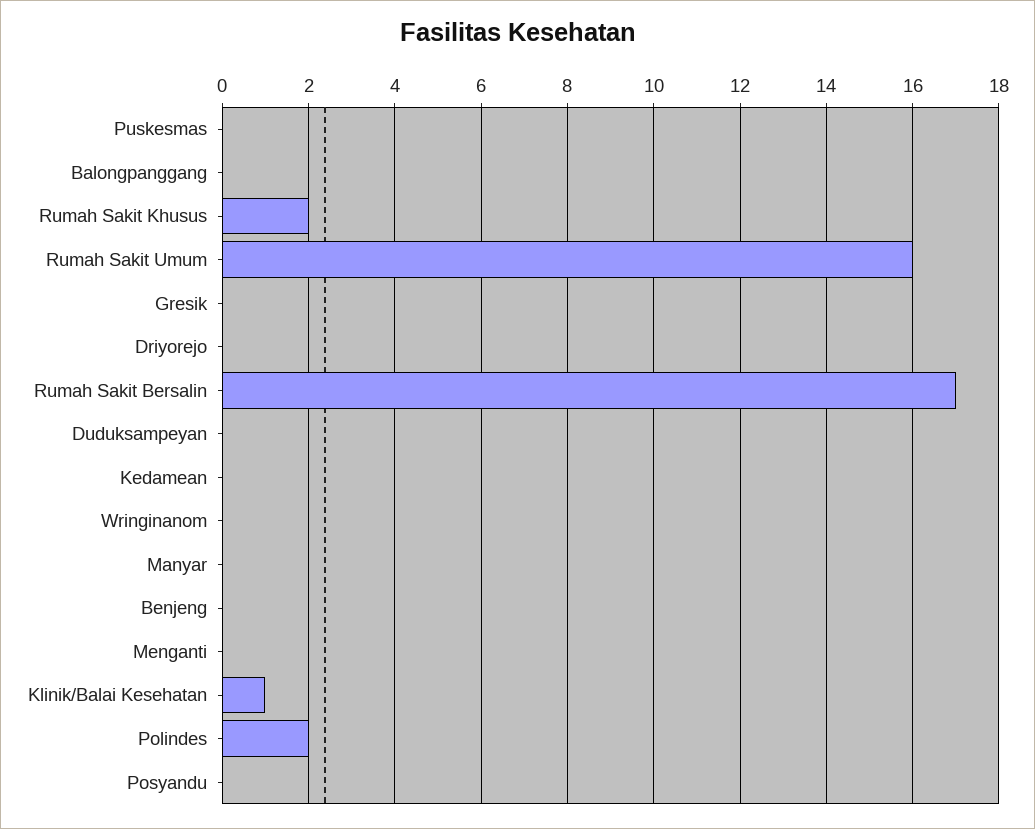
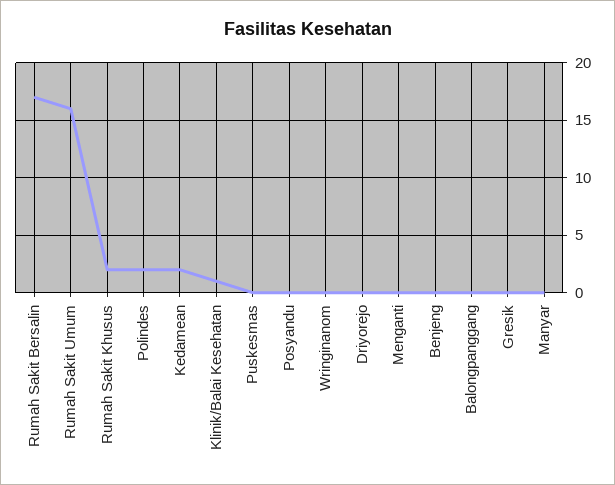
Duduksampeyan: 0 -> none
Kedamean: 0 -> 2

